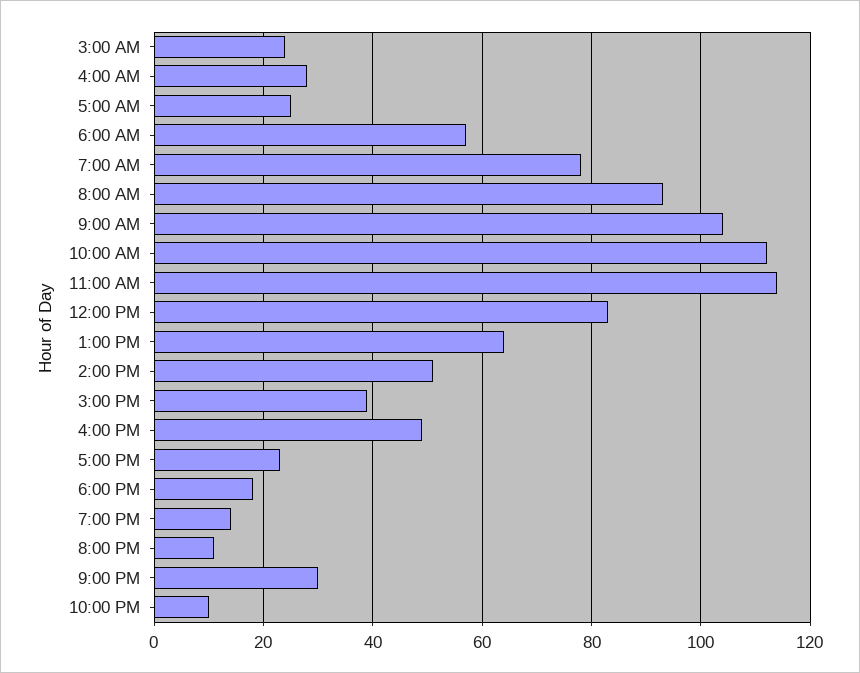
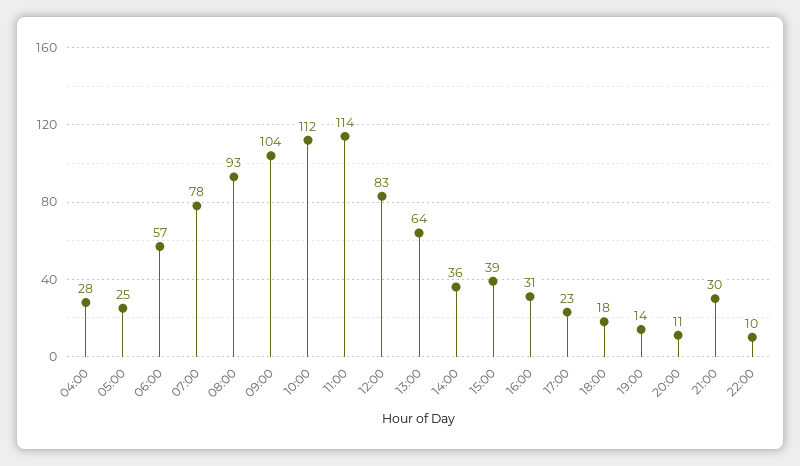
3:00 AM: 25 -> none
2:00 PM: 50 -> 36
4:00 PM: 50 -> 31

